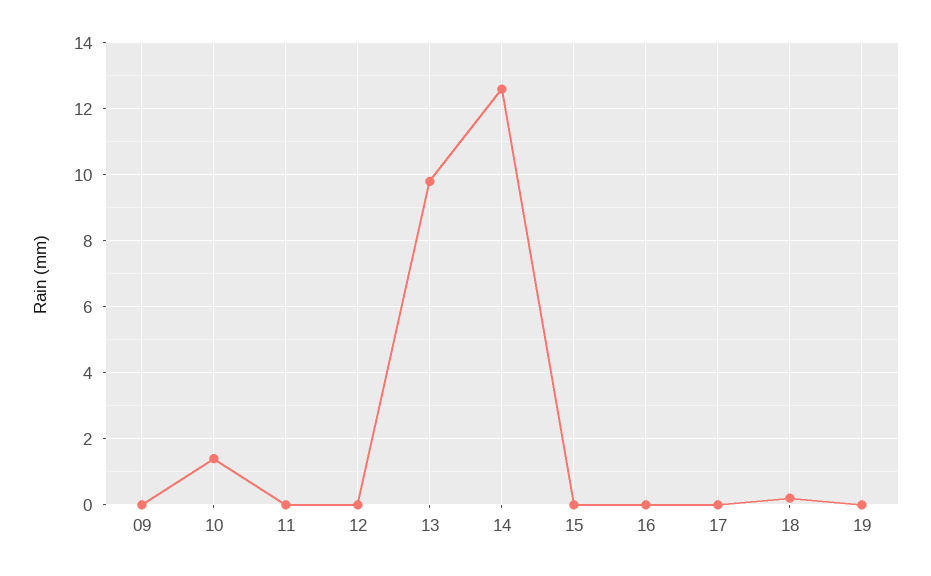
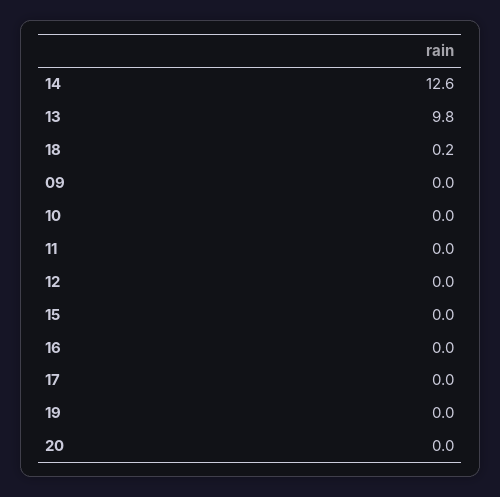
10: 1.5 -> 0
20: none -> 0

